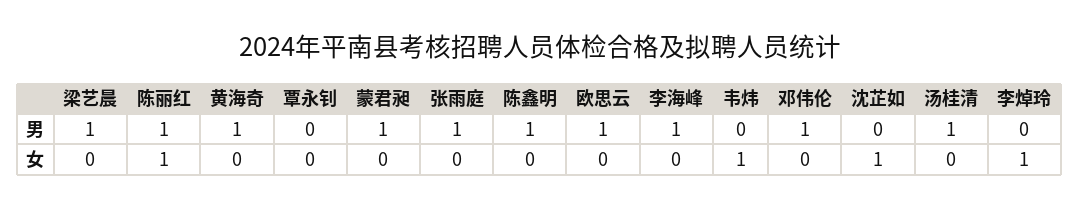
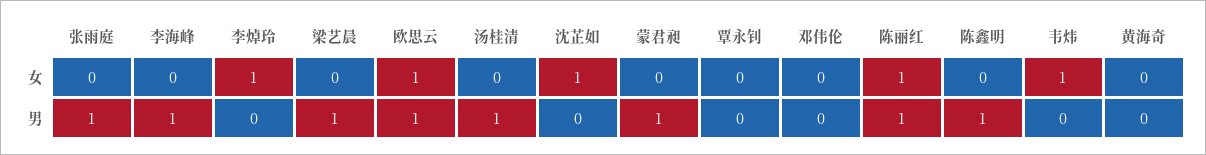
黄海奇, 男: 1 -> 0
邓伟伦, 男: 1 -> 0
欧思云, 女: 0 -> 1

